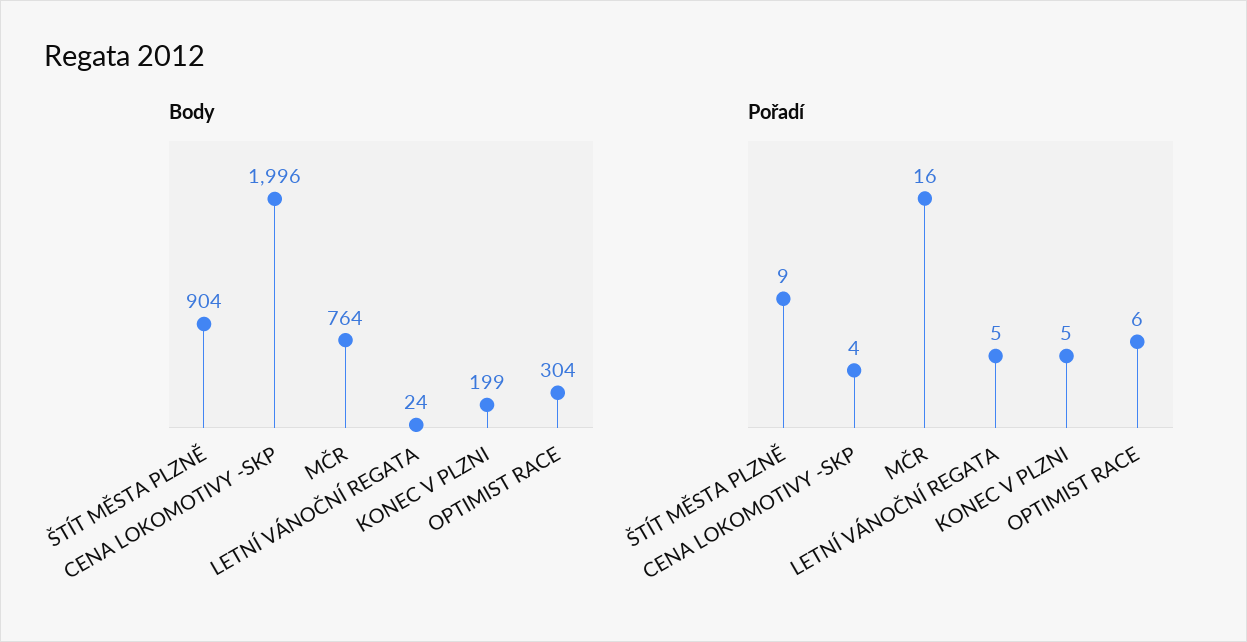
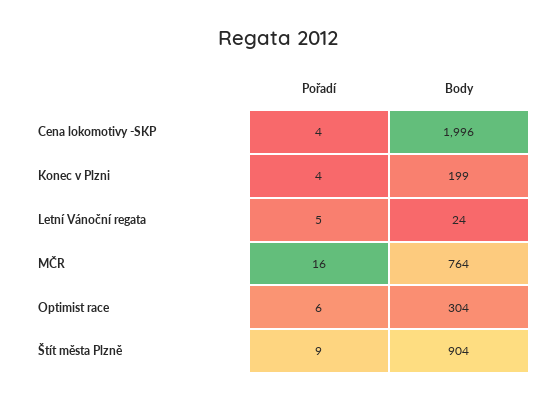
Pořadí, KONEC V PLZNI: 5 -> 4

